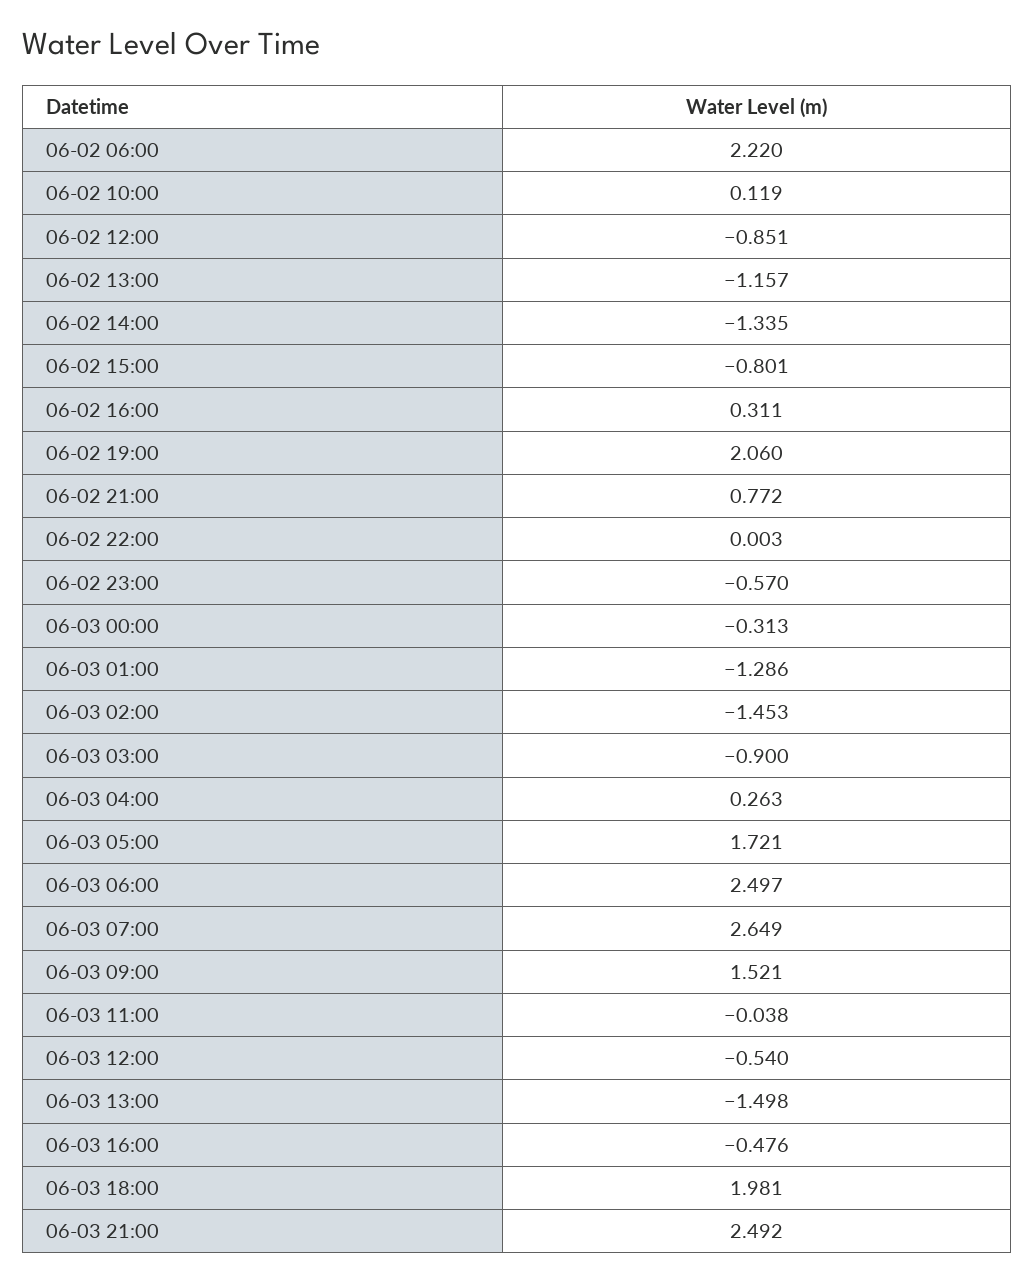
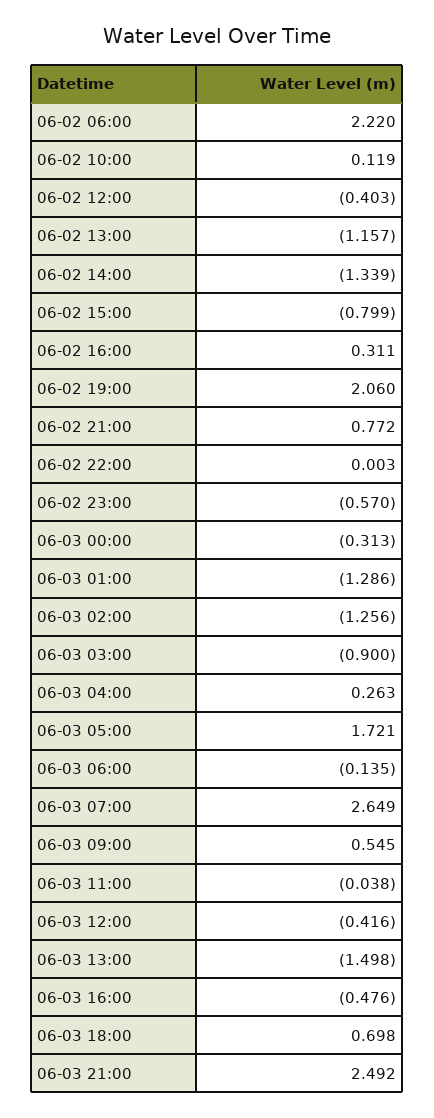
06-02 12:00: -0.851 -> -0.403
06-02 14:00: -1.335 -> -1.339
06-02 15:00: -0.801 -> -0.799
06-03 02:00: -1.453 -> -1.256
06-03 06:00: 2.497 -> -0.135
06-03 09:00: 1.521 -> 0.545
06-03 12:00: -0.54 -> -0.416
06-03 18:00: 1.981 -> 0.698

